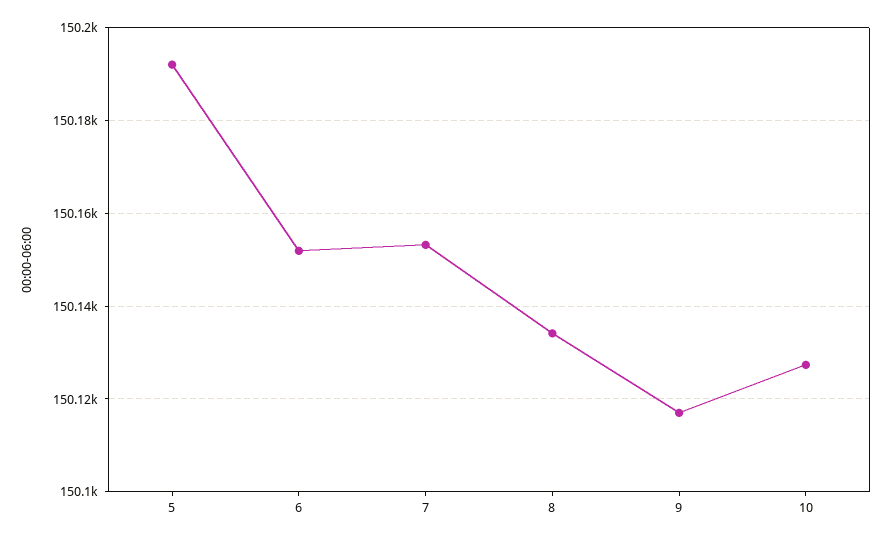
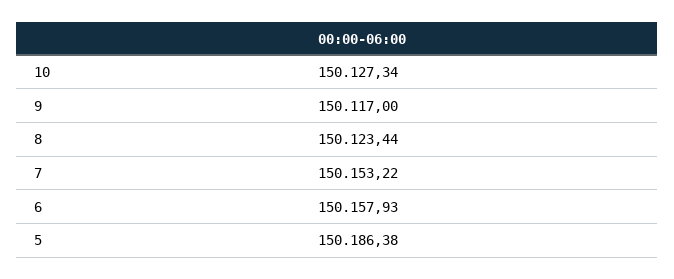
5: 150192 -> 150186.38
6: 150152 -> 150157.93
8: 150134 -> 150123.44

